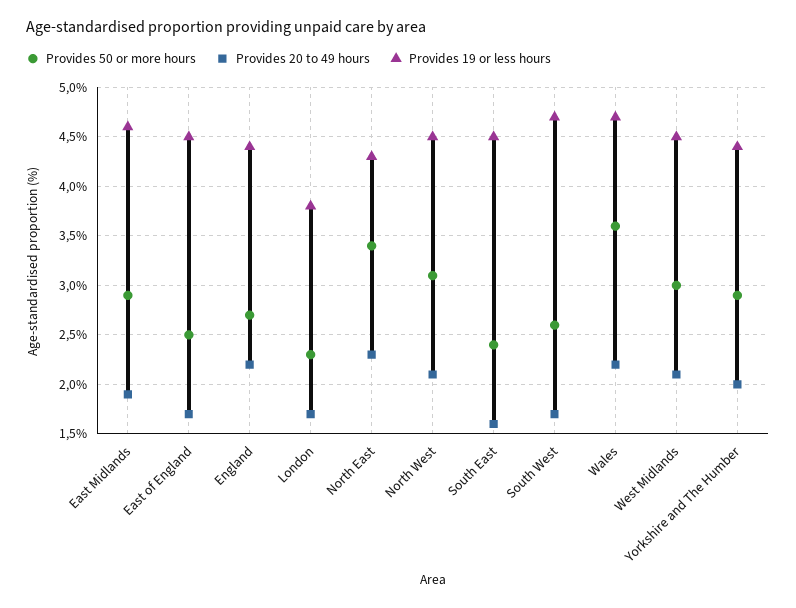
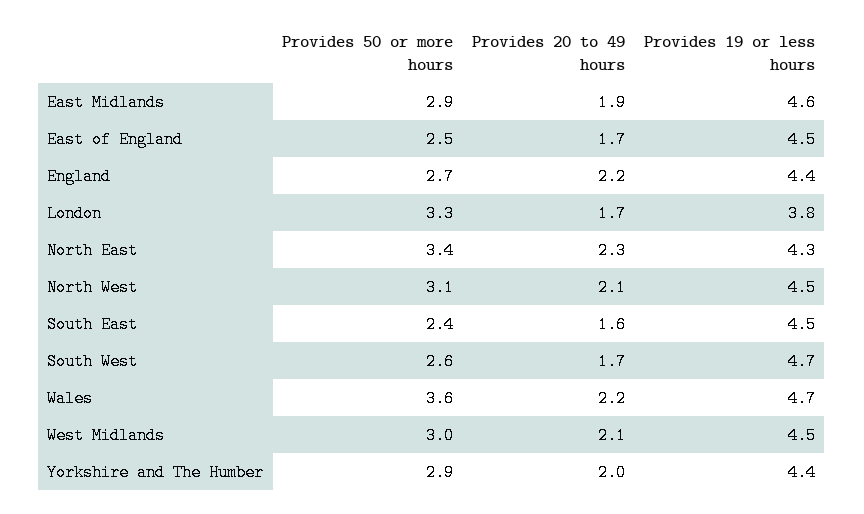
Provides 50 or more hours, London: 2.3 -> 3.3

